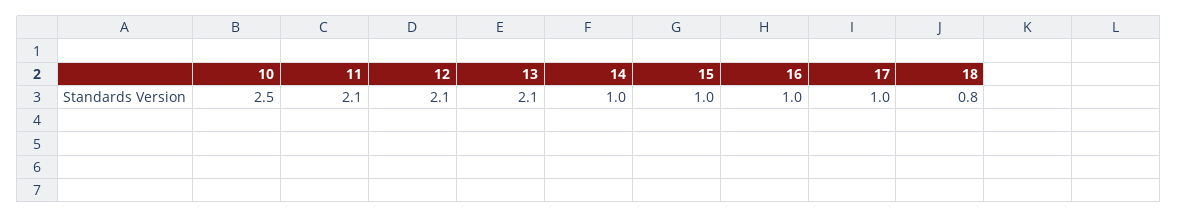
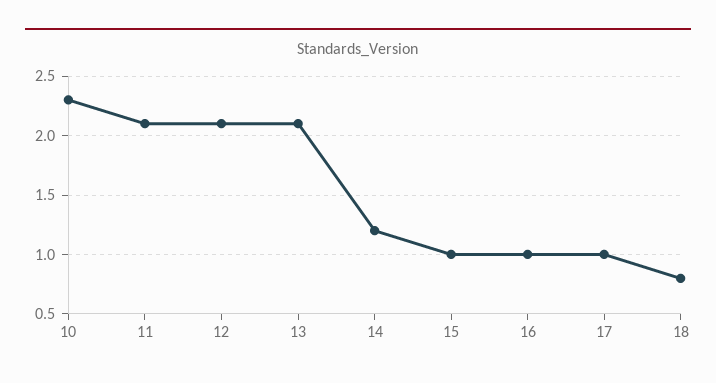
10: 2.5 -> 2.3
14: 1 -> 1.2

